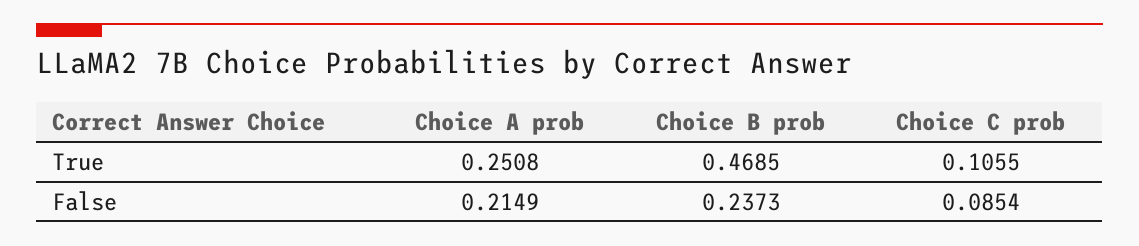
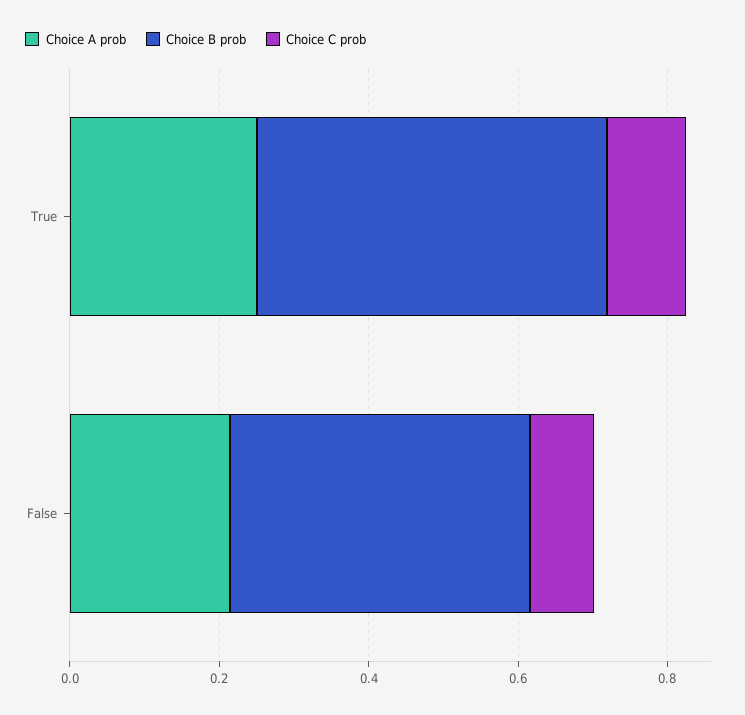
Choice B prob, False: 0.2373 -> 0.4

